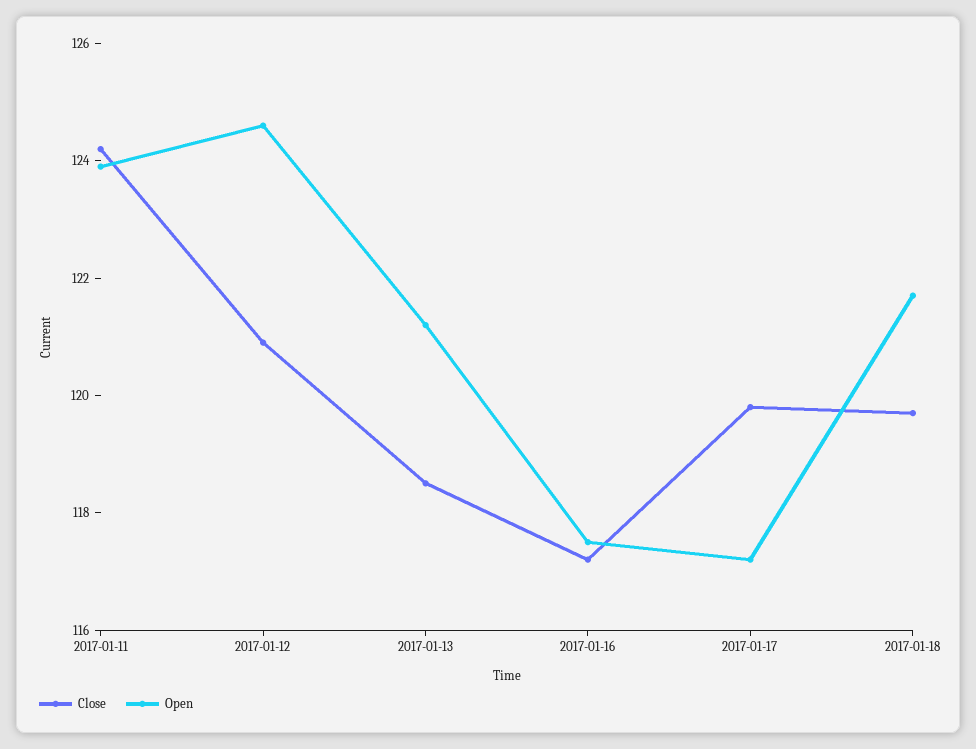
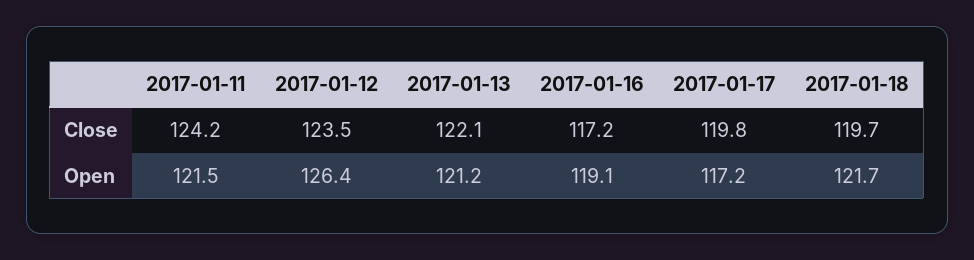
Open, 2017-01-11: 124 -> 121.5
Close, 2017-01-12: 121 -> 123.5
Open, 2017-01-12: 124.5 -> 126.4
Close, 2017-01-13: 118.5 -> 122.1
Open, 2017-01-16: 117.5 -> 119.1

